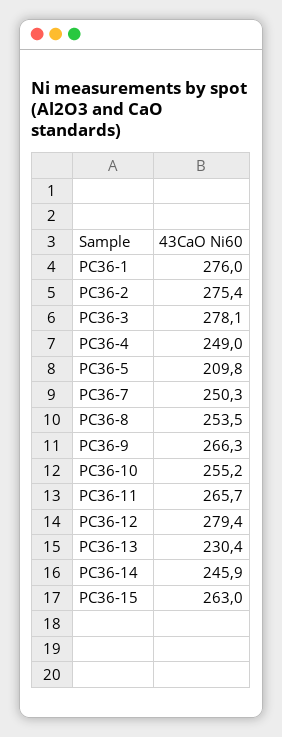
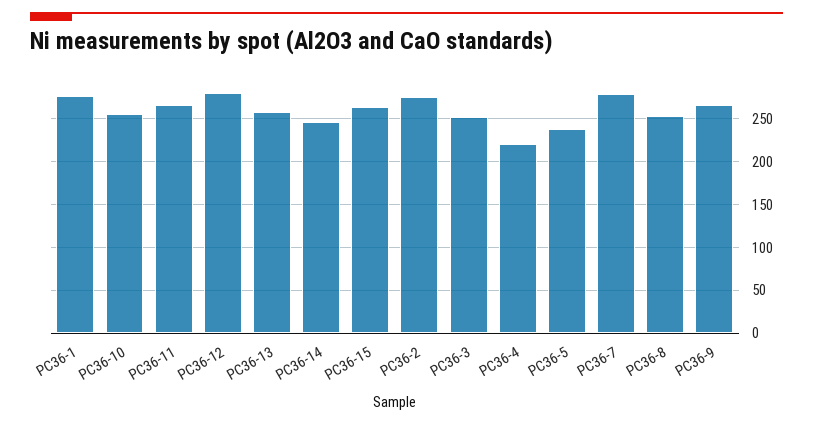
PC36-3: 278.1 -> 250
PC36-4: 249 -> 220
PC36-5: 209.8 -> 240
PC36-7: 250.3 -> 280
PC36-13: 230.4 -> 260

